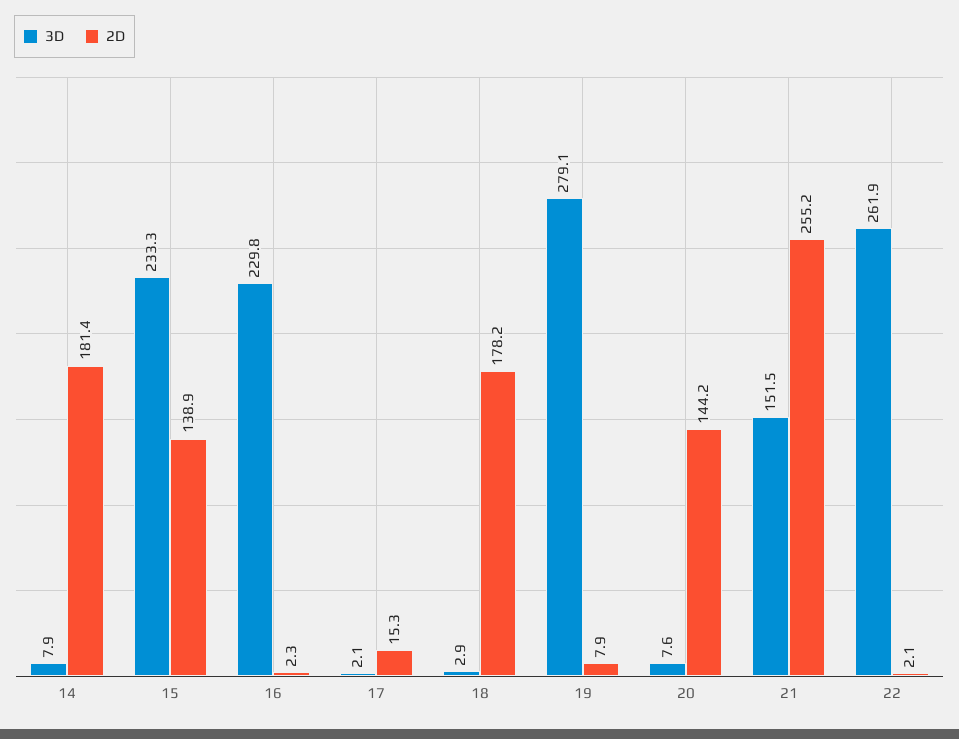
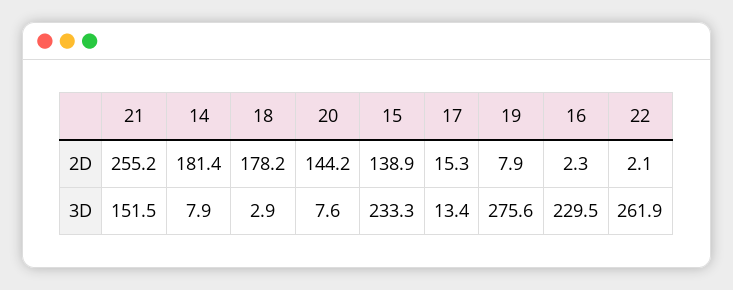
3D, 16: 229.8 -> 229.5
3D, 17: 2.1 -> 13.4
3D, 19: 279.1 -> 275.6

